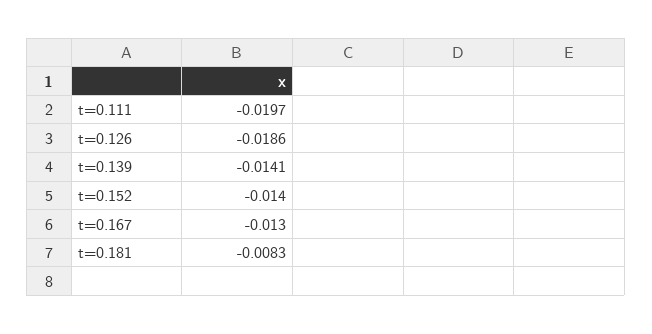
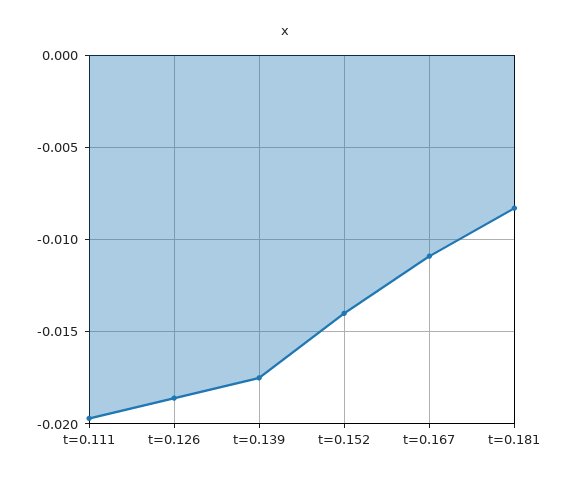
t=0.139: -0.0141 -> -0.0175
t=0.167: -0.013 -> -0.011

